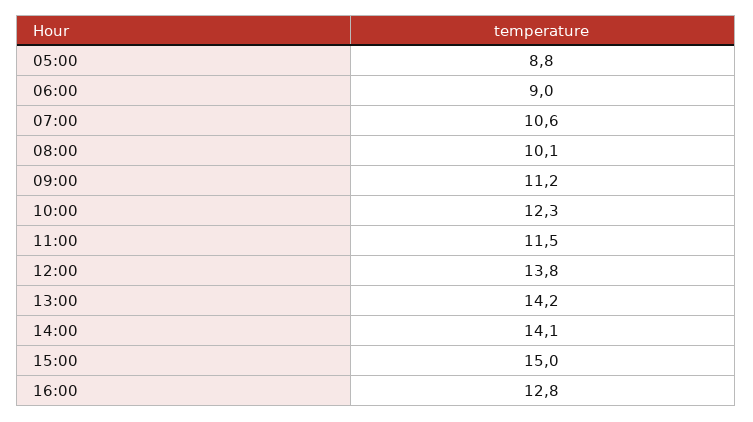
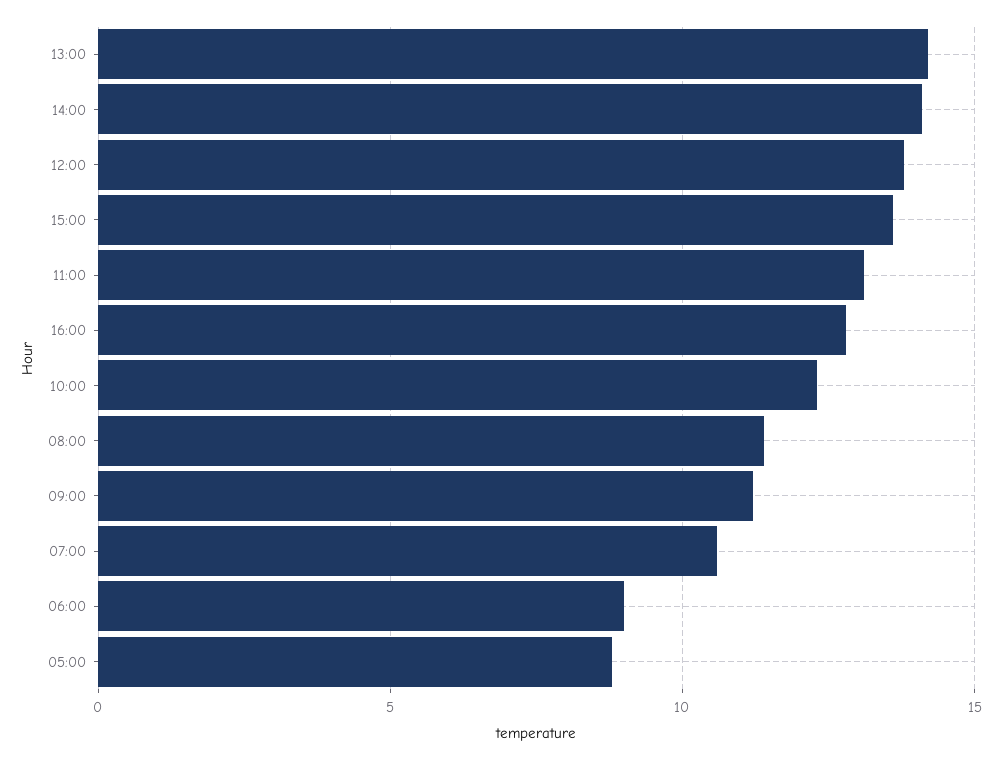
08:00: 10.1 -> 11.5
11:00: 11.5 -> 13
15:00: 15 -> 13.5

